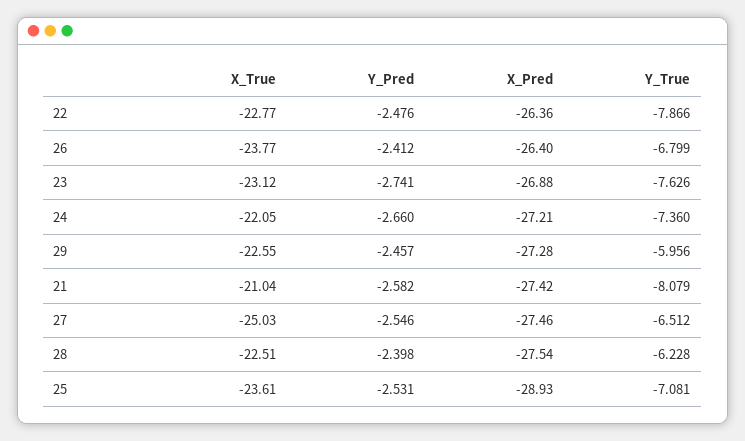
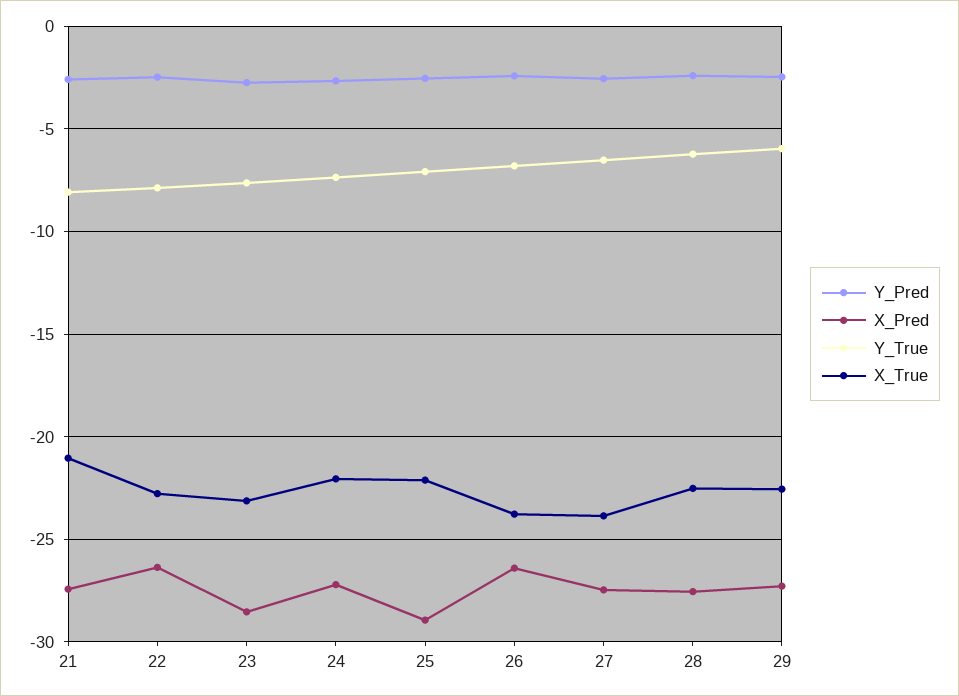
X_Pred, 23: -26.88 -> -28.5
X_True, 27: -25.03 -> -24
X_True, 25: -23.61 -> -22

